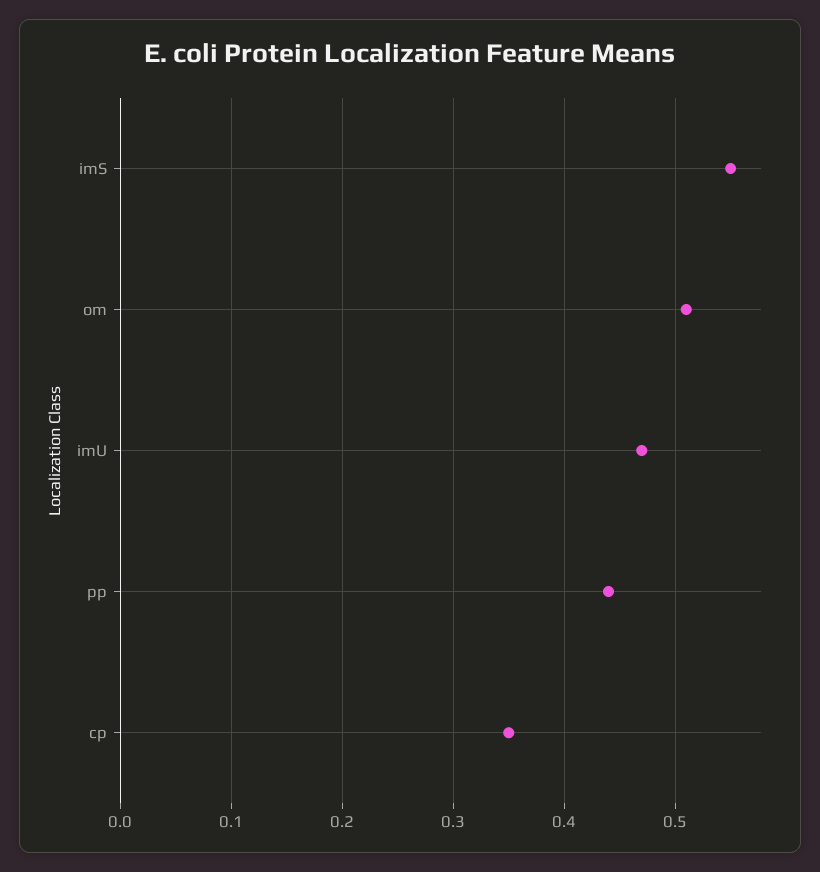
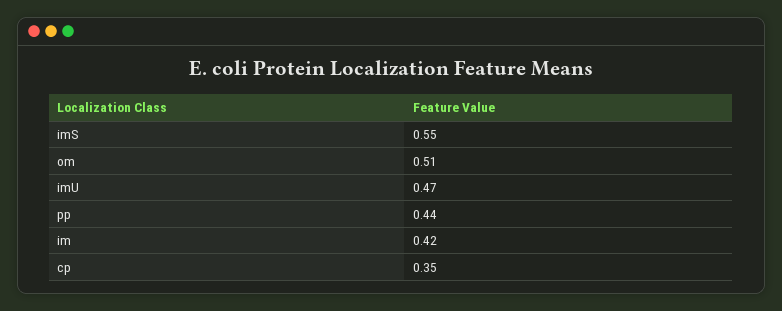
im: none -> 0.42

